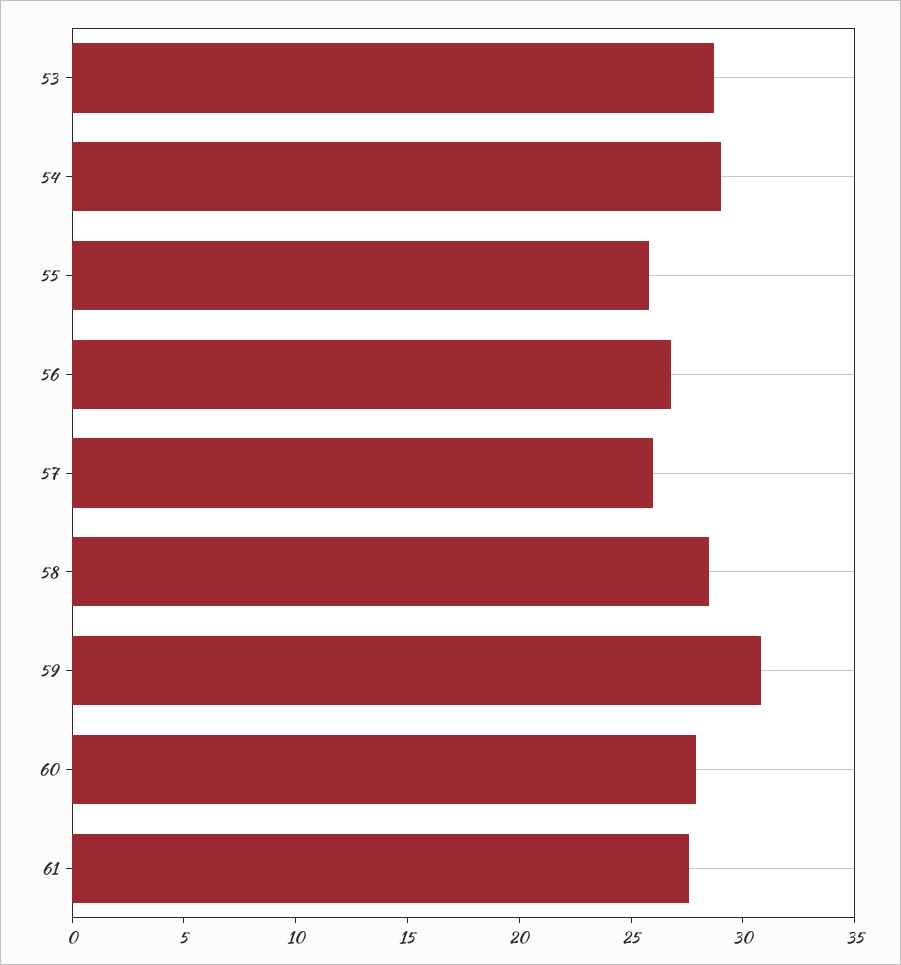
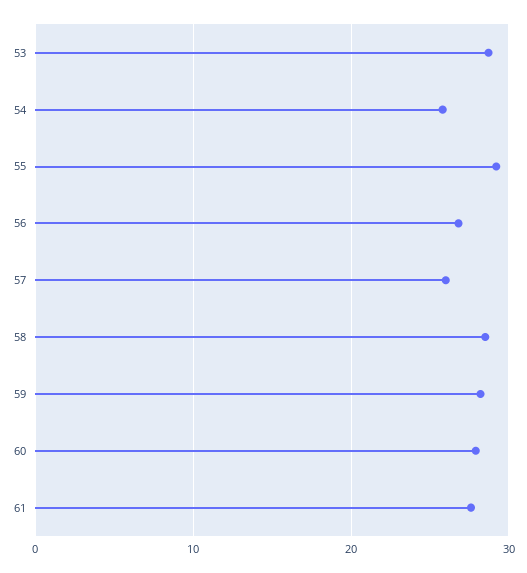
54: 29 -> 26
55: 26 -> 29
59: 31 -> 28

